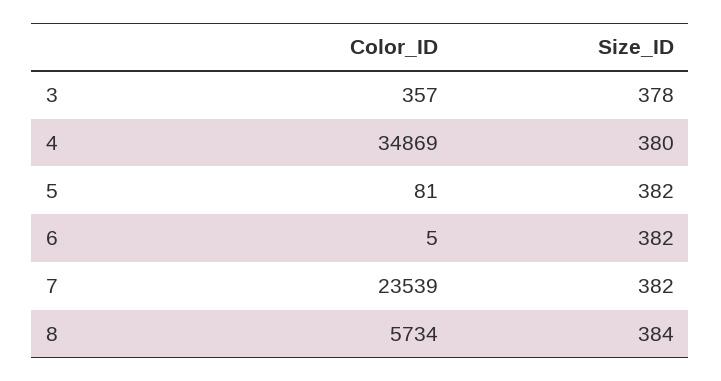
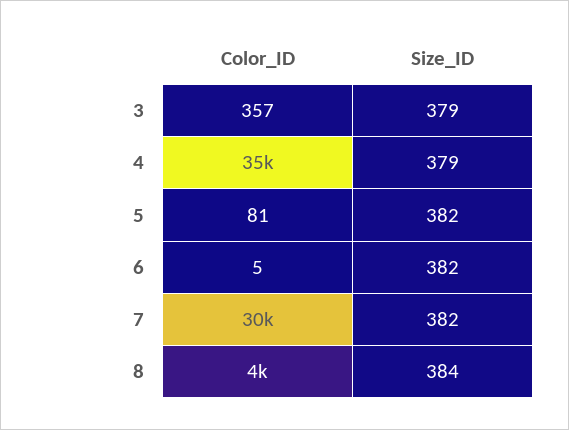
Size_ID, 3: 378 -> 379
Size_ID, 4: 380 -> 379
Color_ID, 7: 23539 -> 30000
Color_ID, 8: 5734 -> 4000

